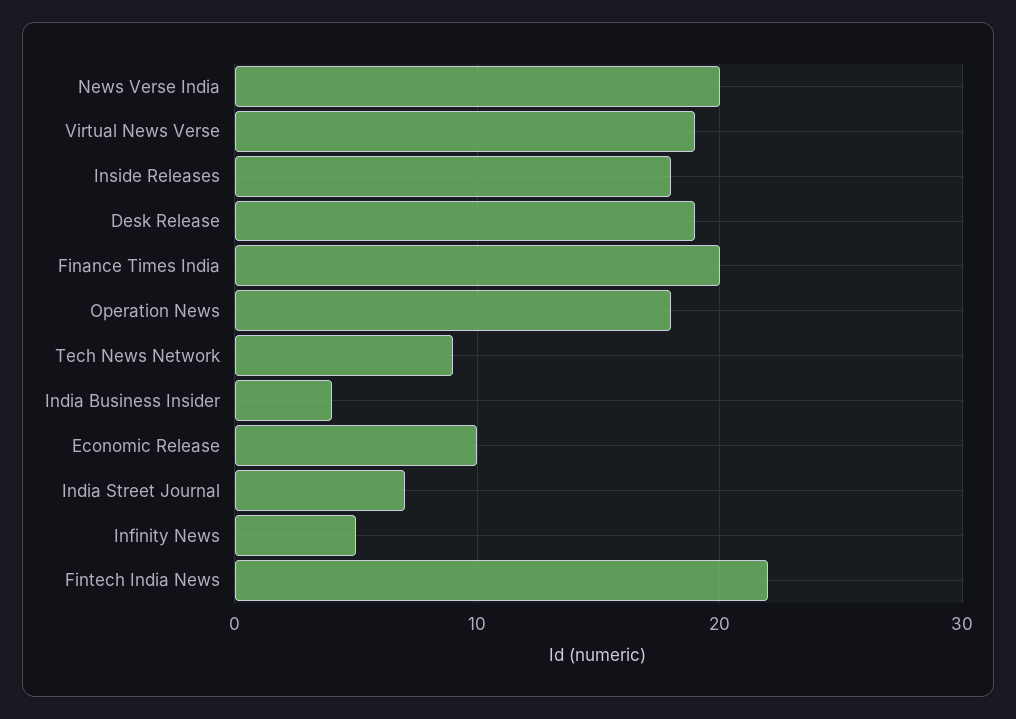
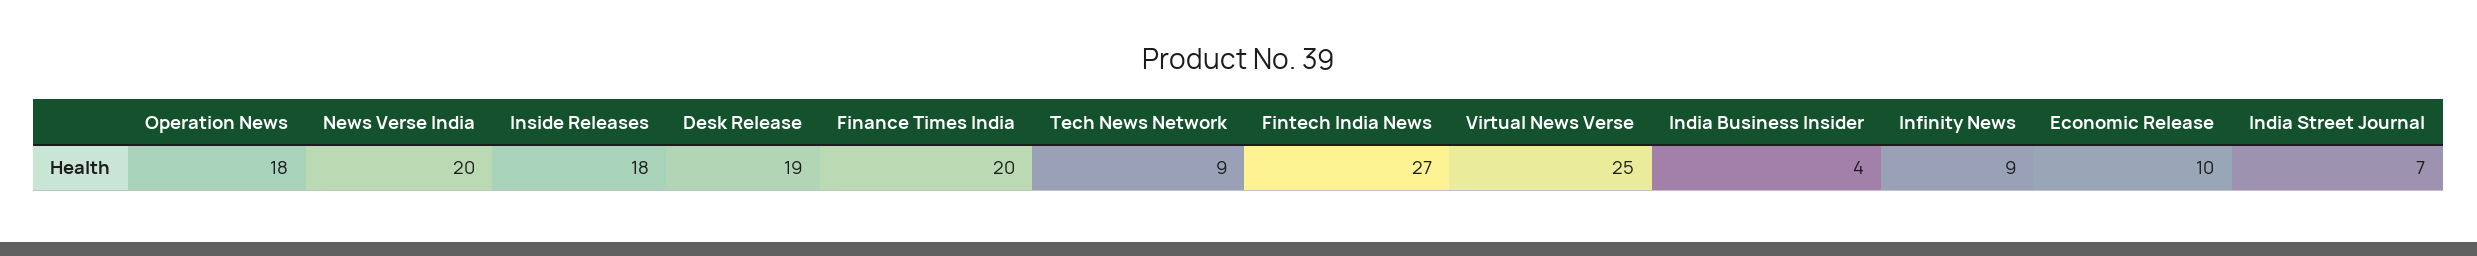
Virtual News Verse: 19 -> 25
Infinity News: 5 -> 9
Fintech India News: 22 -> 27

